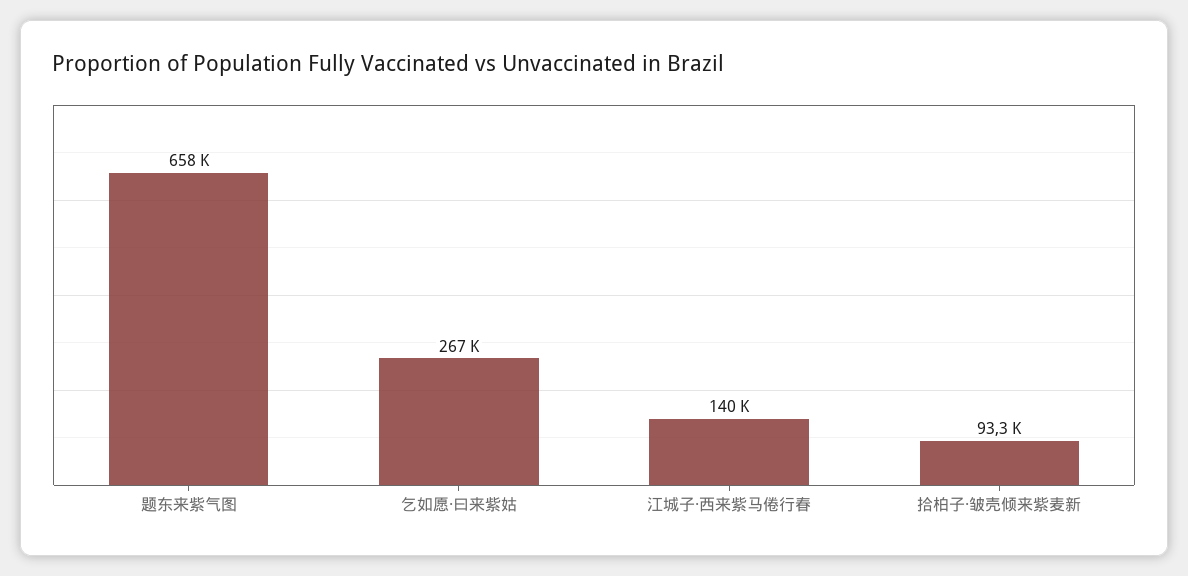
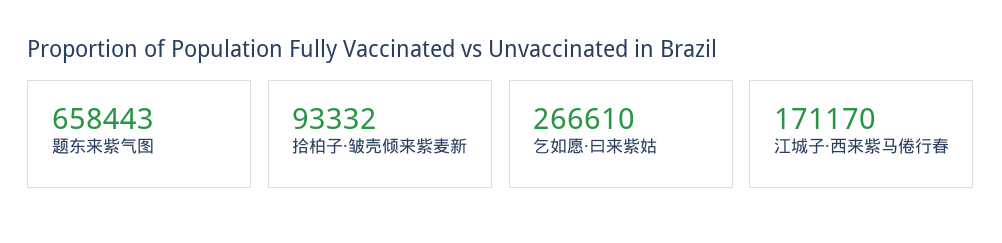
江城子·西来紫马倦行春: 140000 -> 171170

